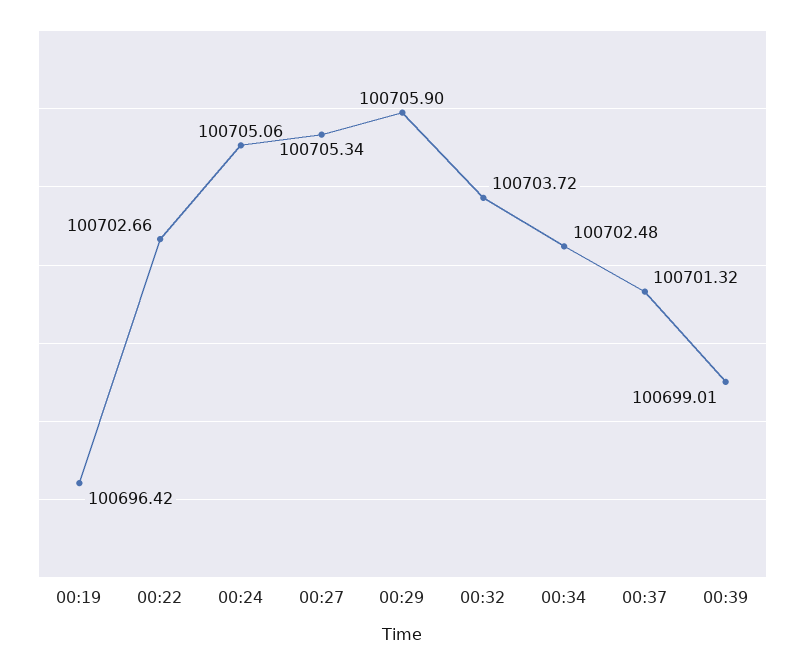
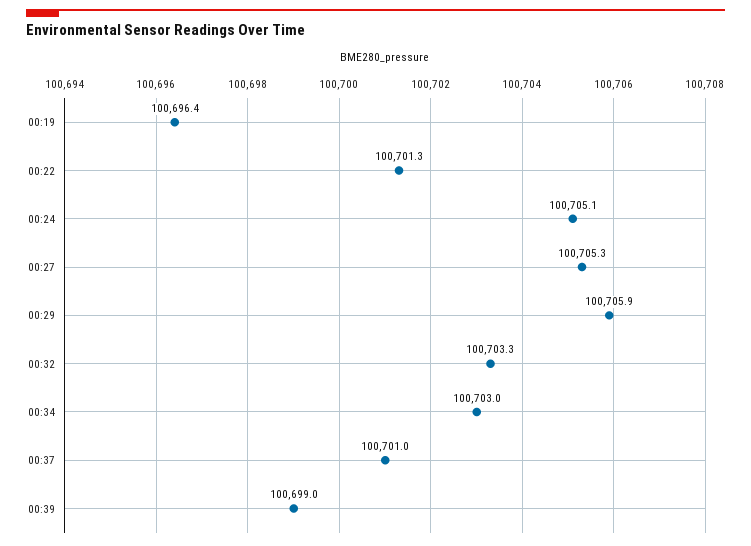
00:22: 100702.66 -> 100701.3
00:32: 100703.72 -> 100703.3
00:34: 100702.48 -> 100703
00:37: 100701.32 -> 100701

